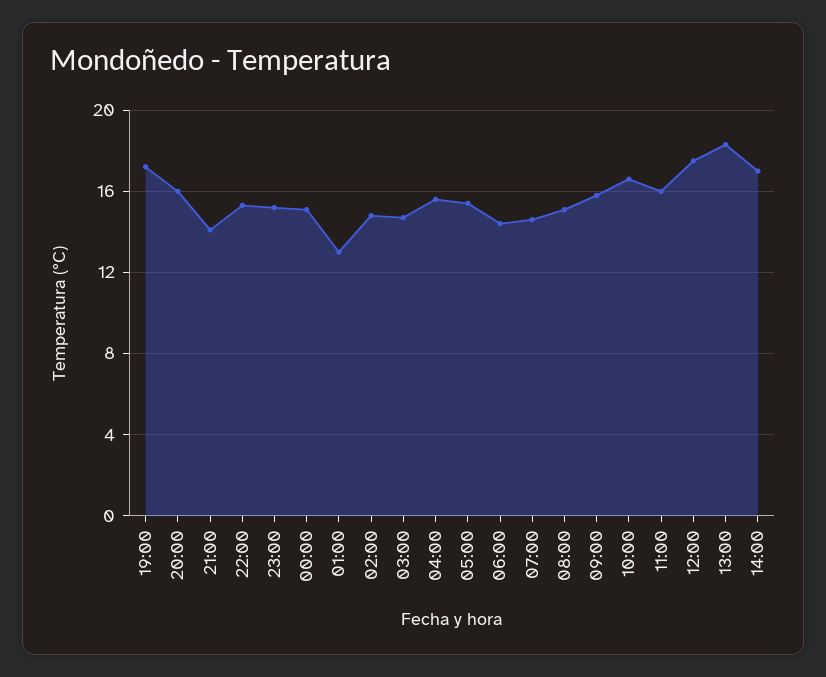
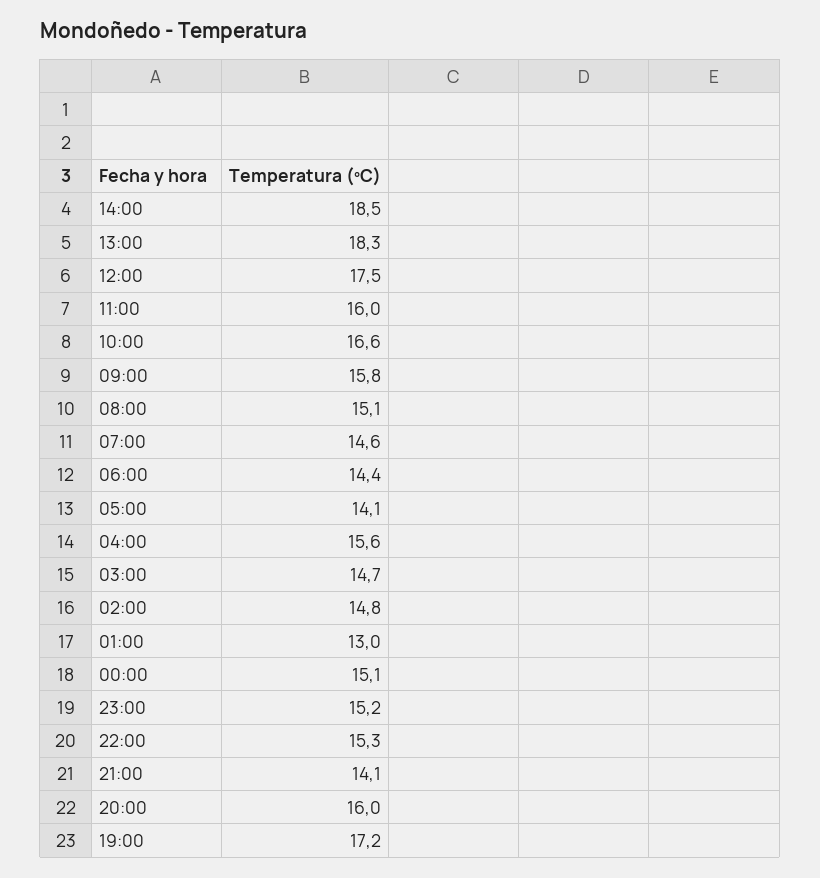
05:00: 15.5 -> 14.1
14:00: 17 -> 18.5

